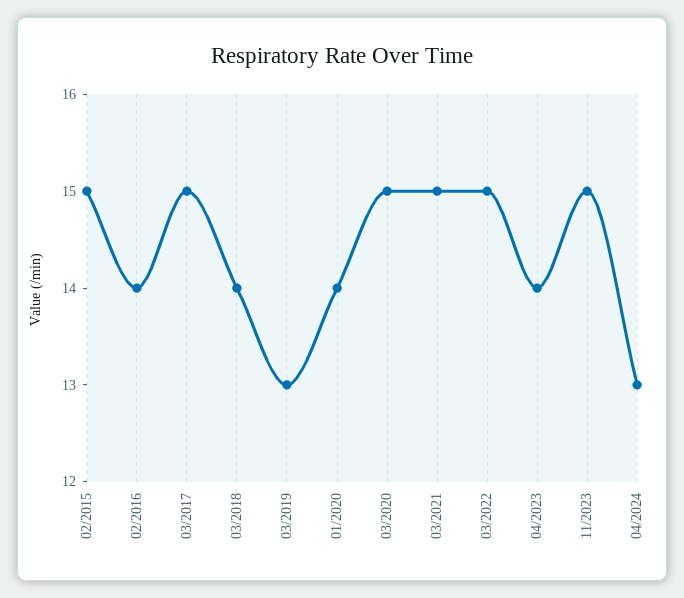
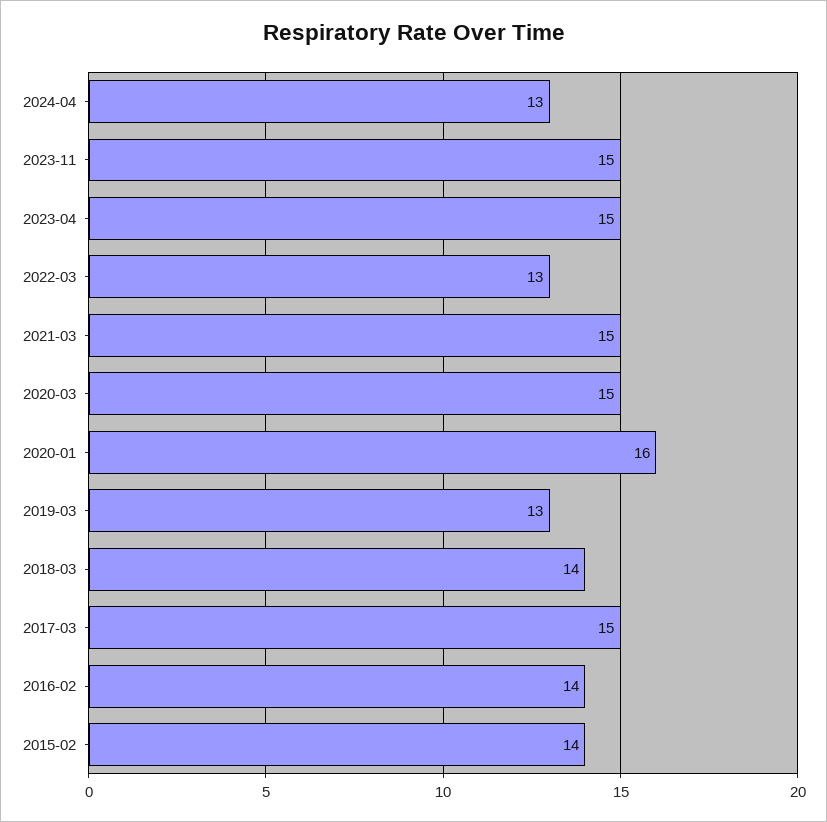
02/2015: 15 -> 14
01/2020: 14 -> 16
03/2022: 15 -> 13
04/2023: 14 -> 15

